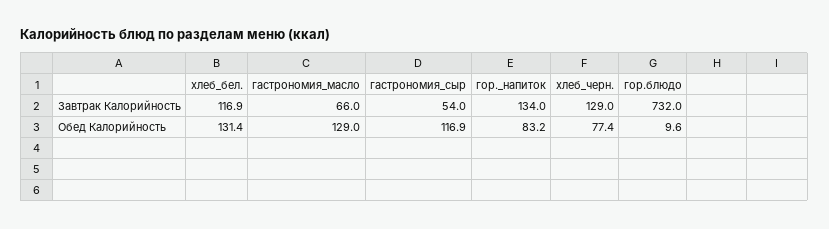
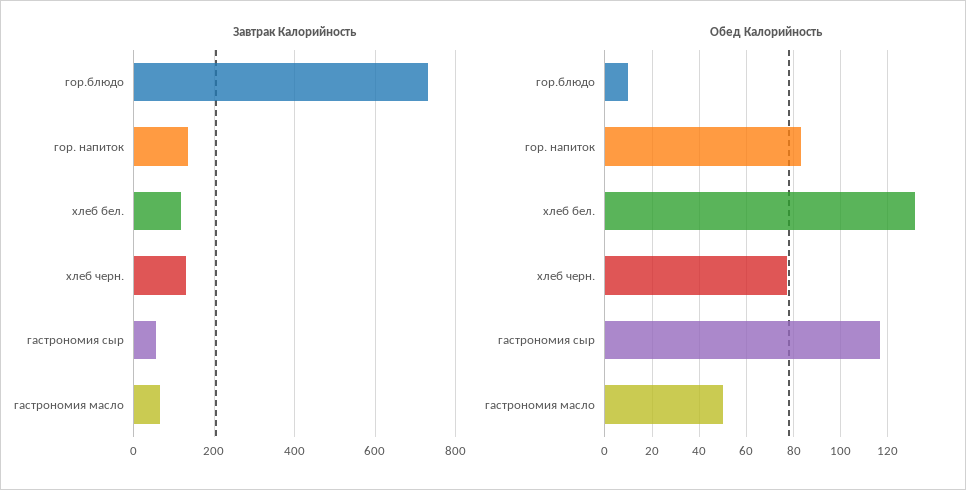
Обед Калорийность, гастрономия_масло: 129 -> 50

